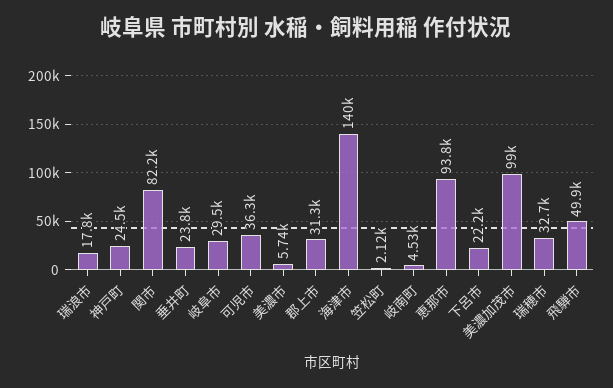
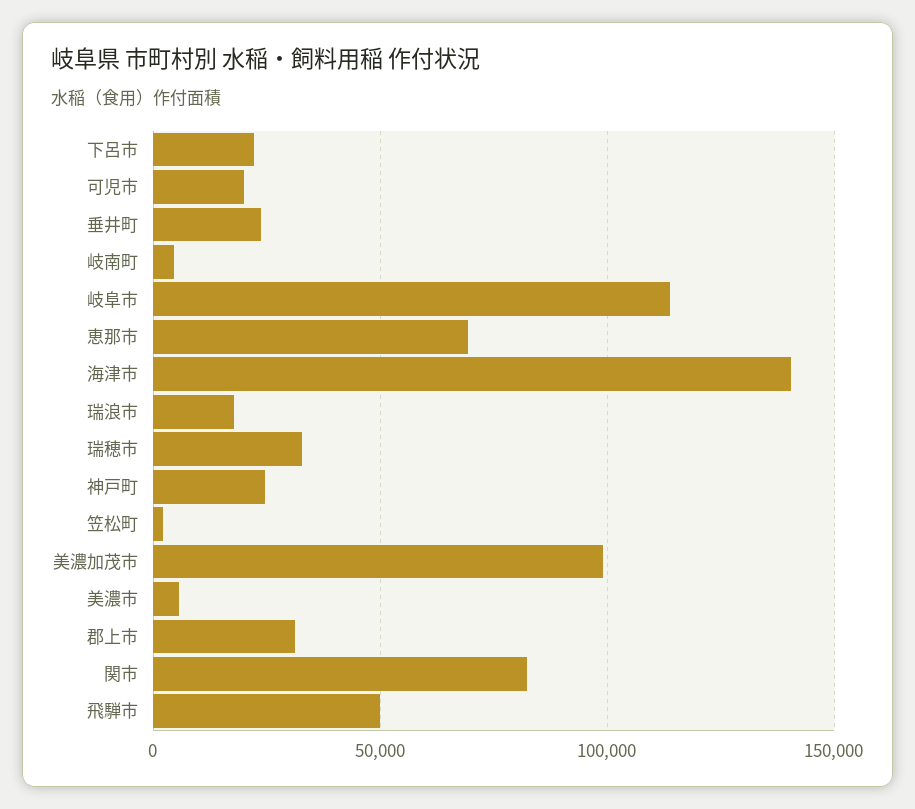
岐阜市: 29500 -> 115000
可児市: 36300 -> 20000
恵那市: 93800 -> 70000

